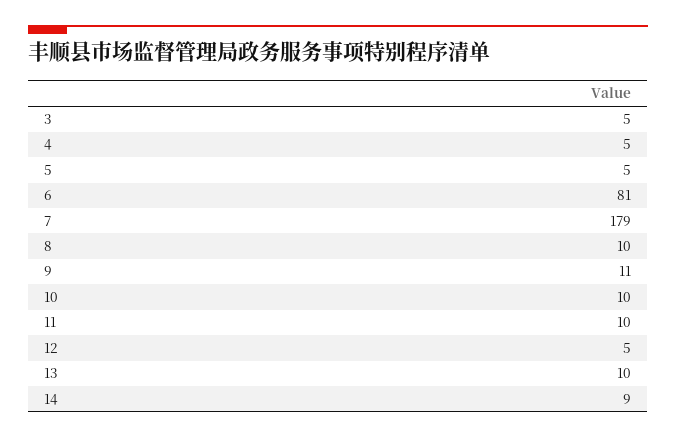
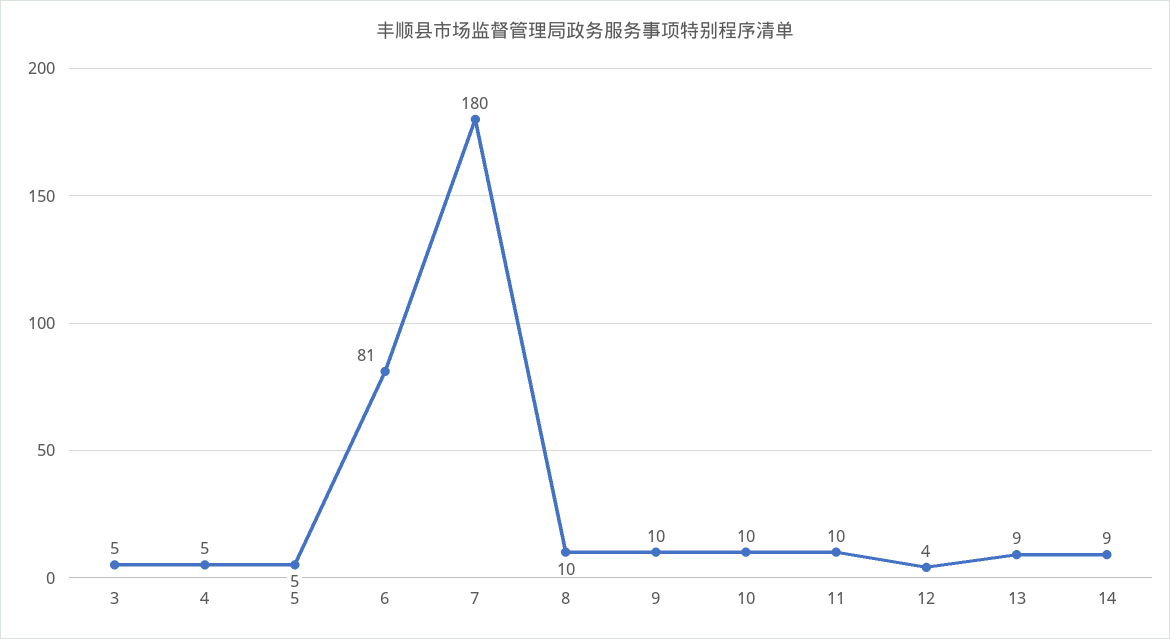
7: 179 -> 180
9: 11 -> 10
12: 5 -> 4
13: 10 -> 9

